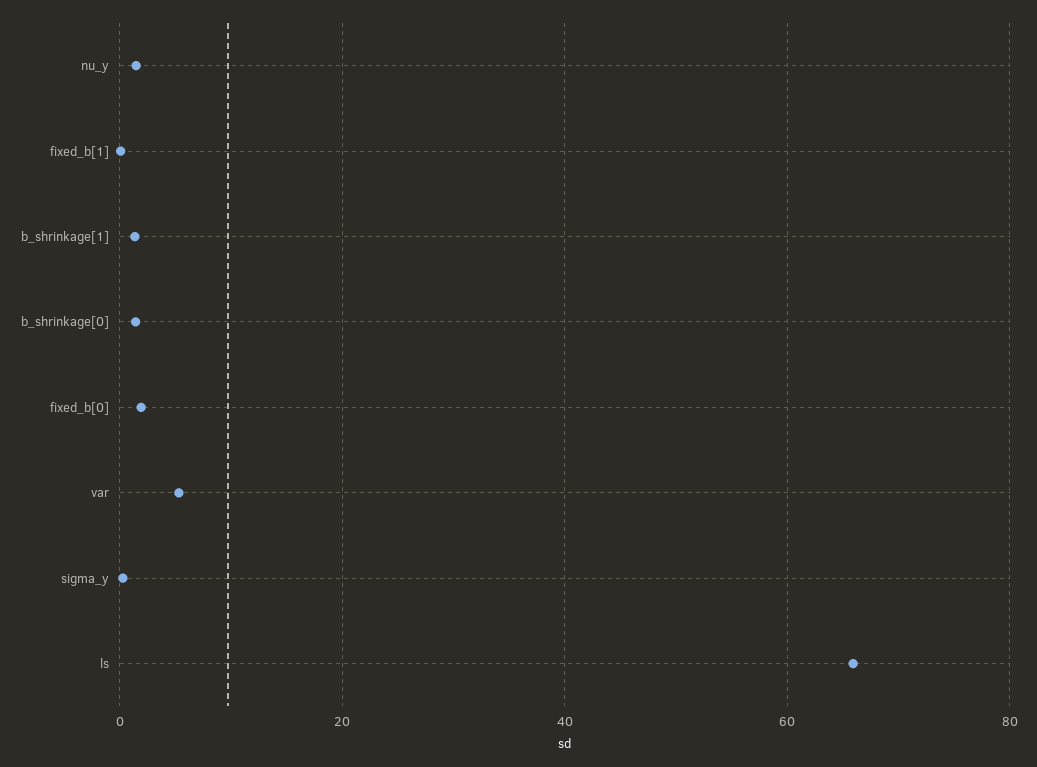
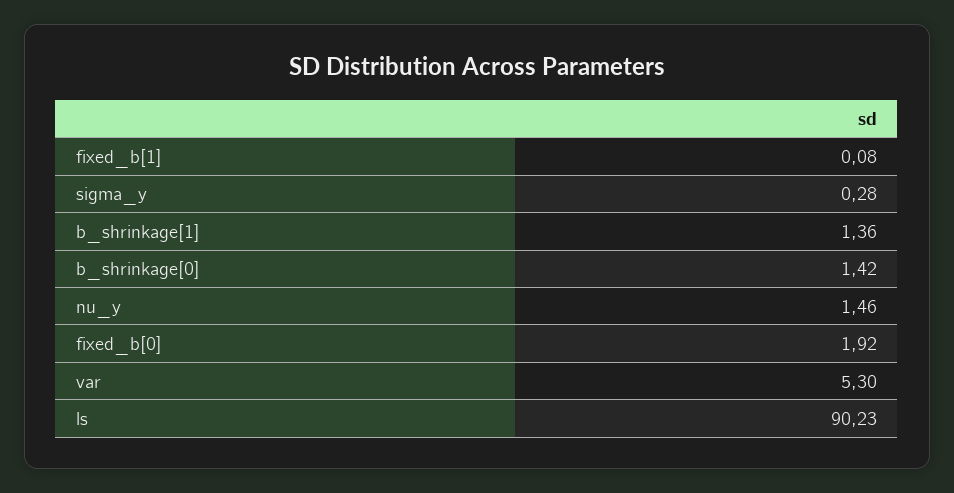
ls: 66 -> 90.23

